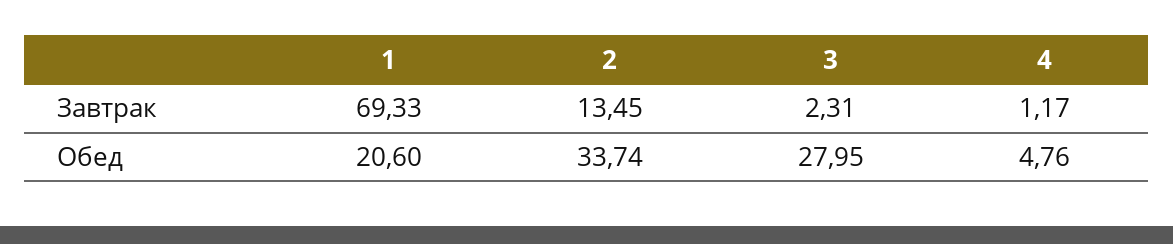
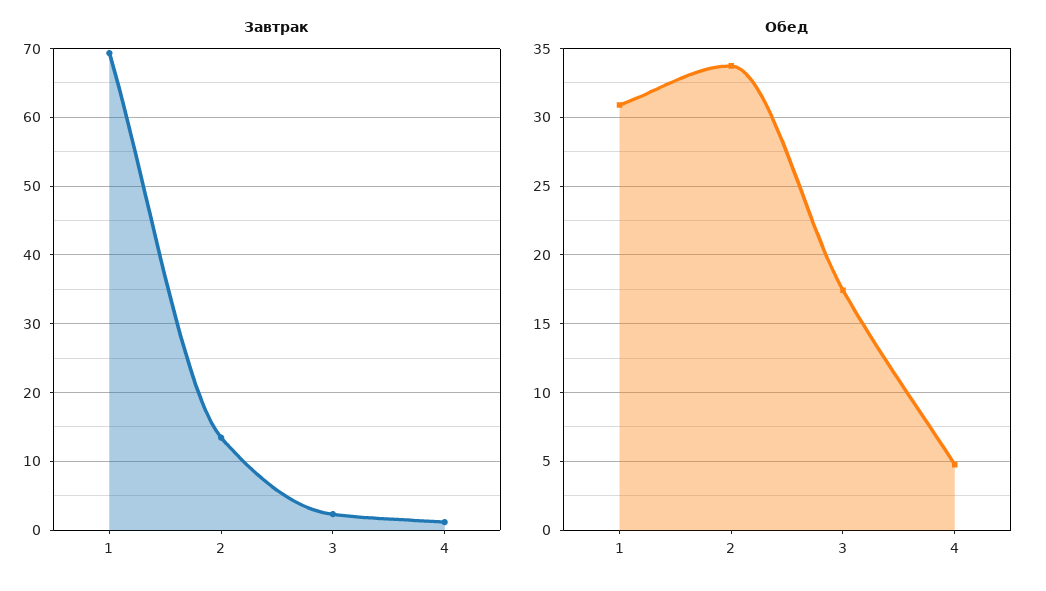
Обед, 1: 20.6 -> 31
Обед, 3: 27.95 -> 17.5

